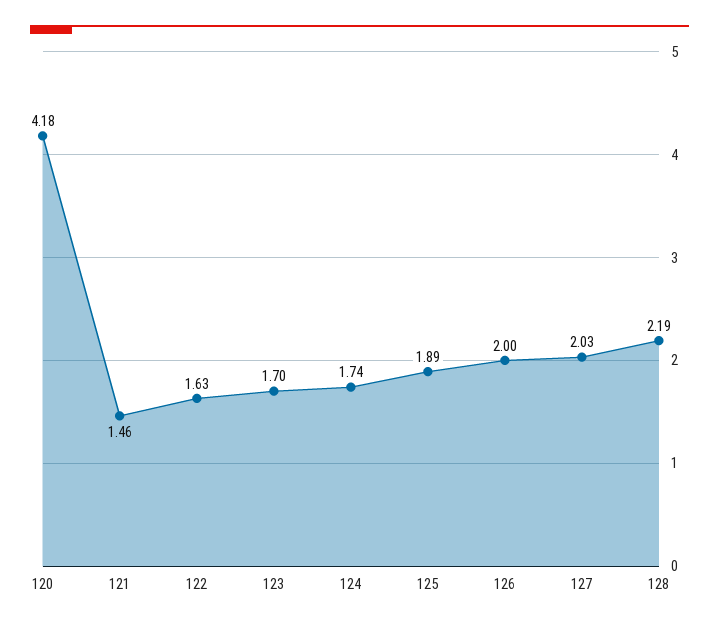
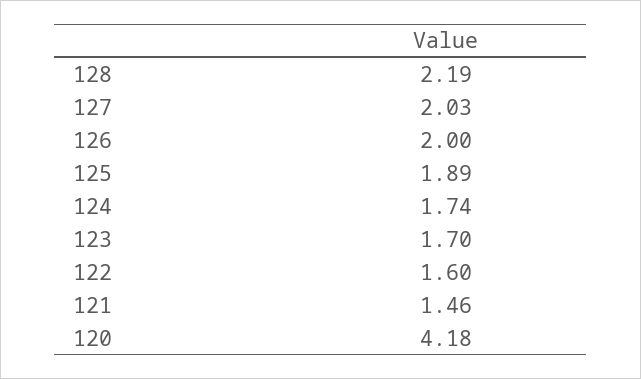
122: 1.63 -> 1.6

